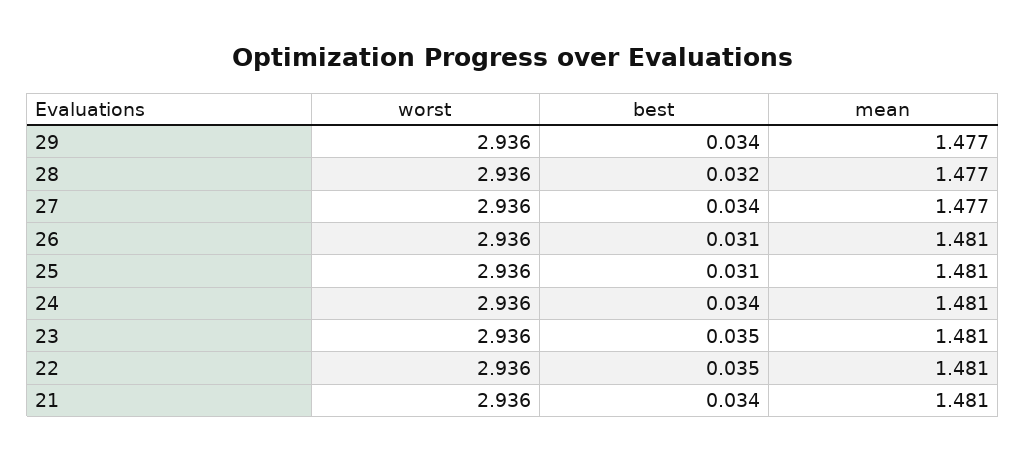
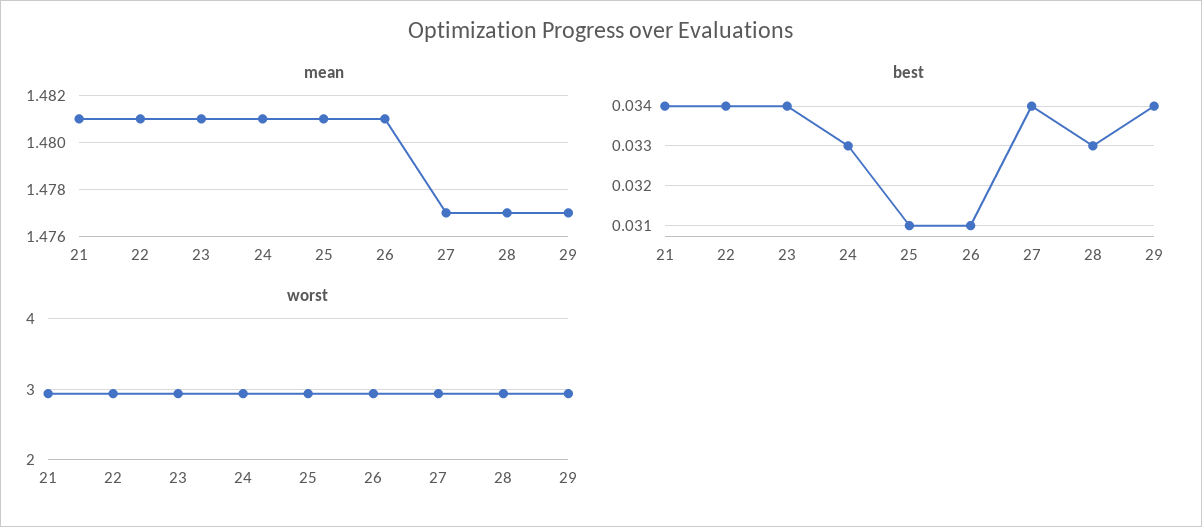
best, 28: 0.032 -> 0.033
best, 24: 0.034 -> 0.033
best, 23: 0.035 -> 0.034
best, 22: 0.035 -> 0.034

